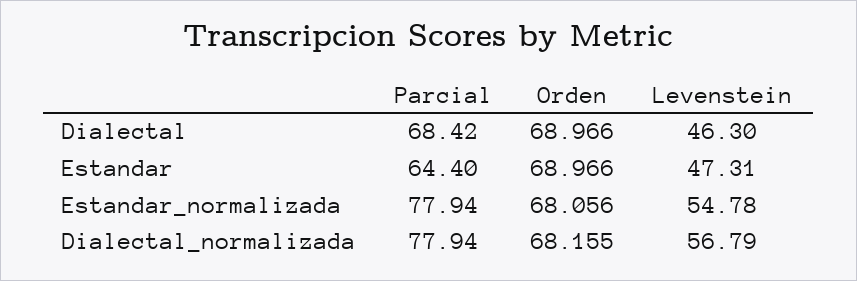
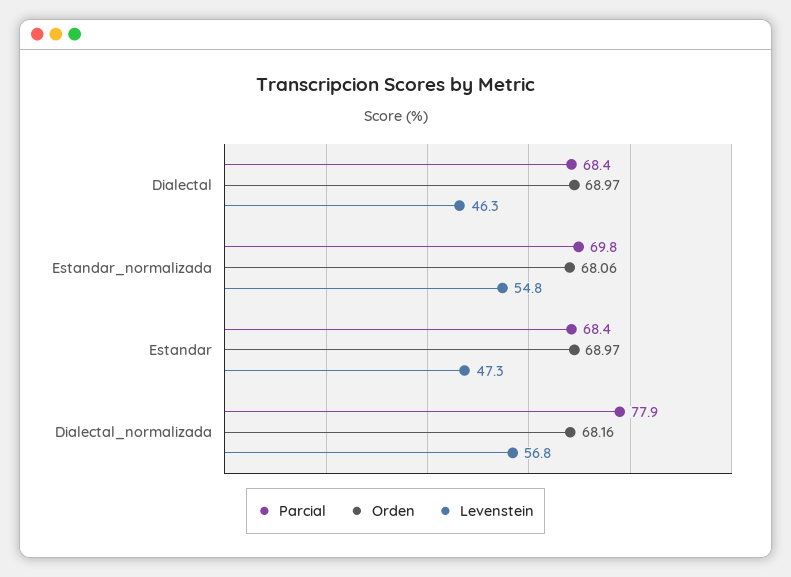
Parcial, Estandar: 64.4 -> 68.4
Parcial, Estandar_normalizada: 77.94 -> 69.8

